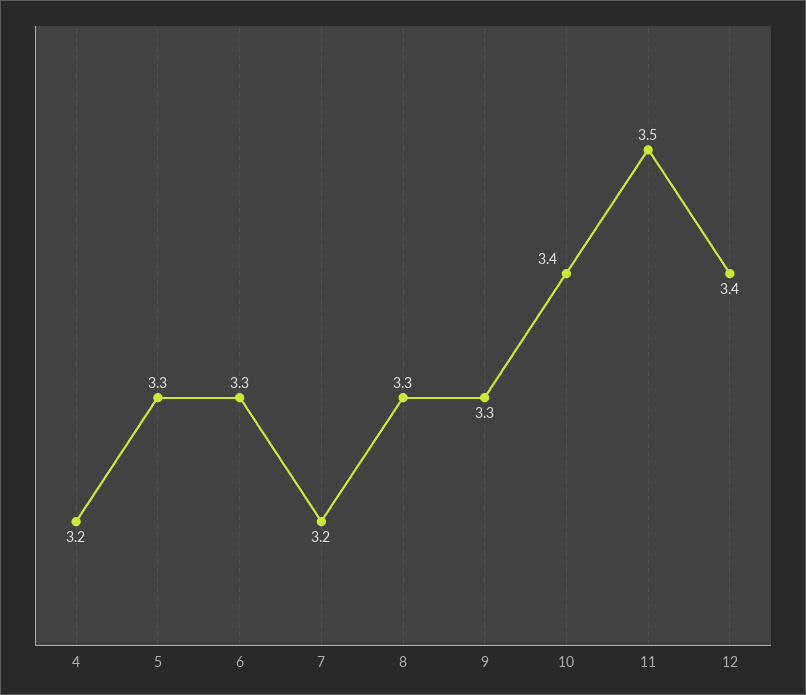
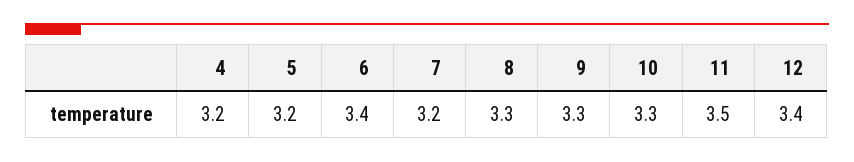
5: 3.3 -> 3.2
6: 3.3 -> 3.4
10: 3.4 -> 3.3

